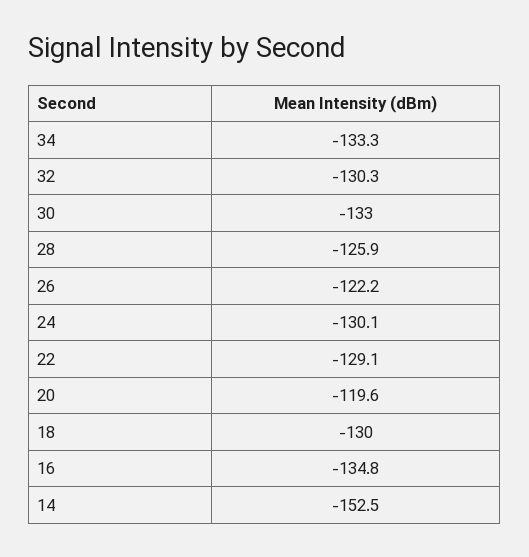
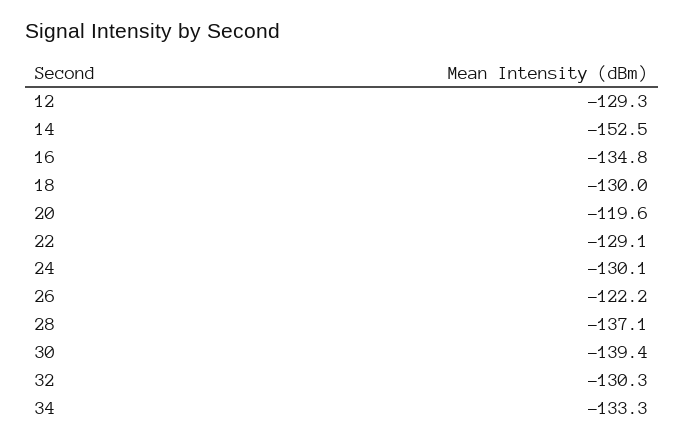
30: -133 -> -139.4
28: -125.9 -> -137.1
12: none -> -129.3

